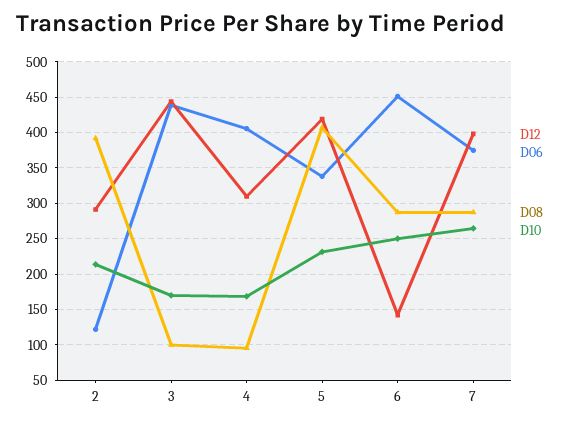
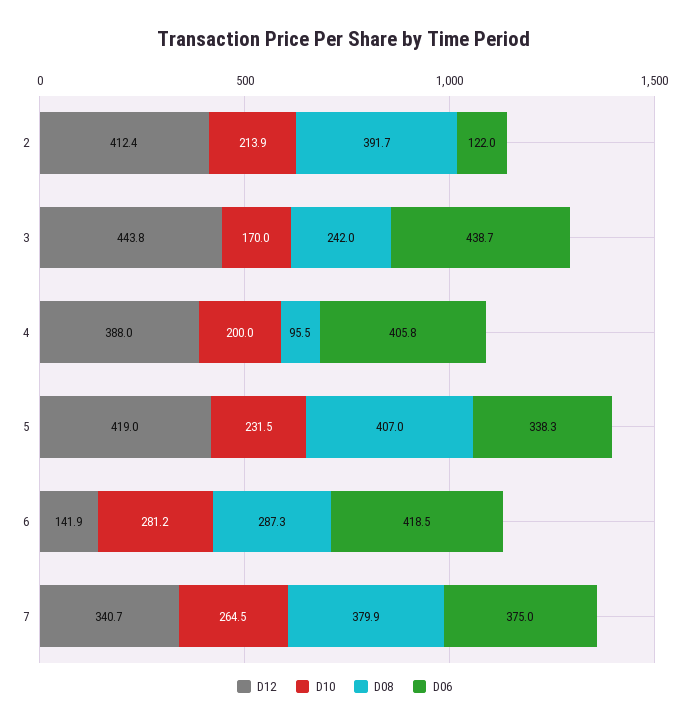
D12, 2: 290 -> 412.4
D08, 3: 100 -> 242
D12, 4: 310 -> 388
D10, 4: 170 -> 200
D06, 6: 450 -> 418.5
D10, 6: 250 -> 281.2
D12, 7: 400 -> 340.7
D08, 7: 290 -> 379.9

